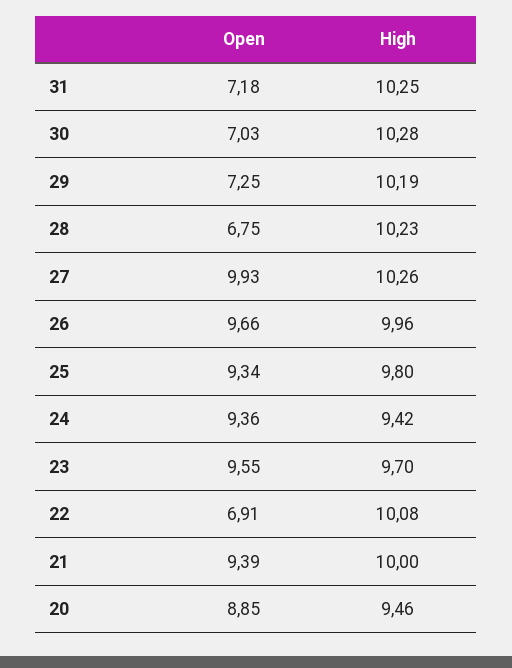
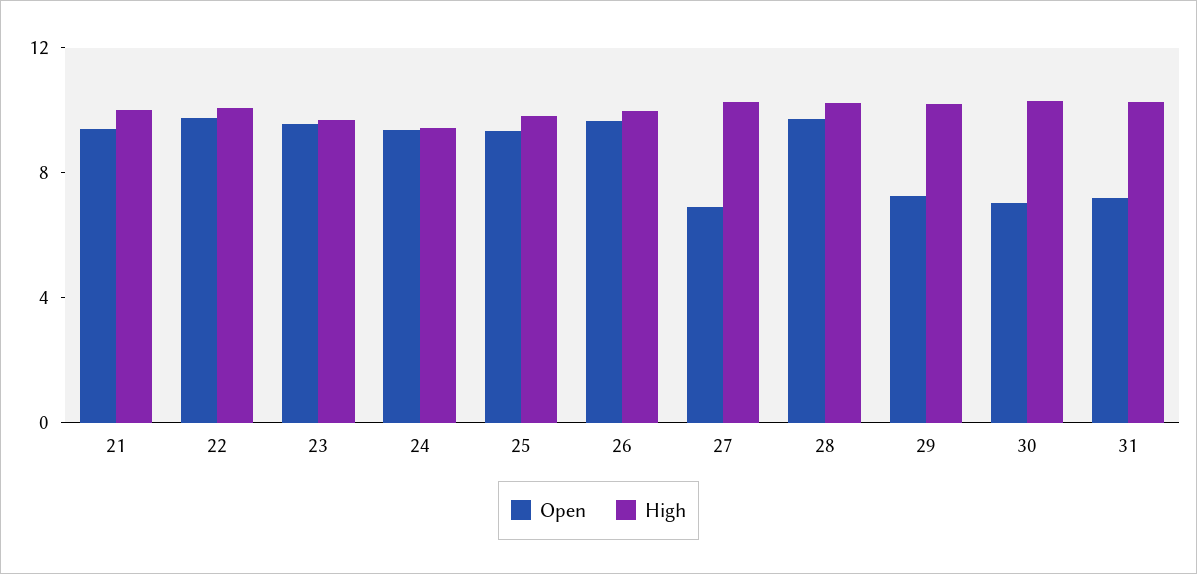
Open, 28: 6.75 -> 10
Open, 27: 9.93 -> 7
Open, 22: 6.91 -> 10
Open, 20: 8.85 -> none
High, 20: 9.46 -> none

